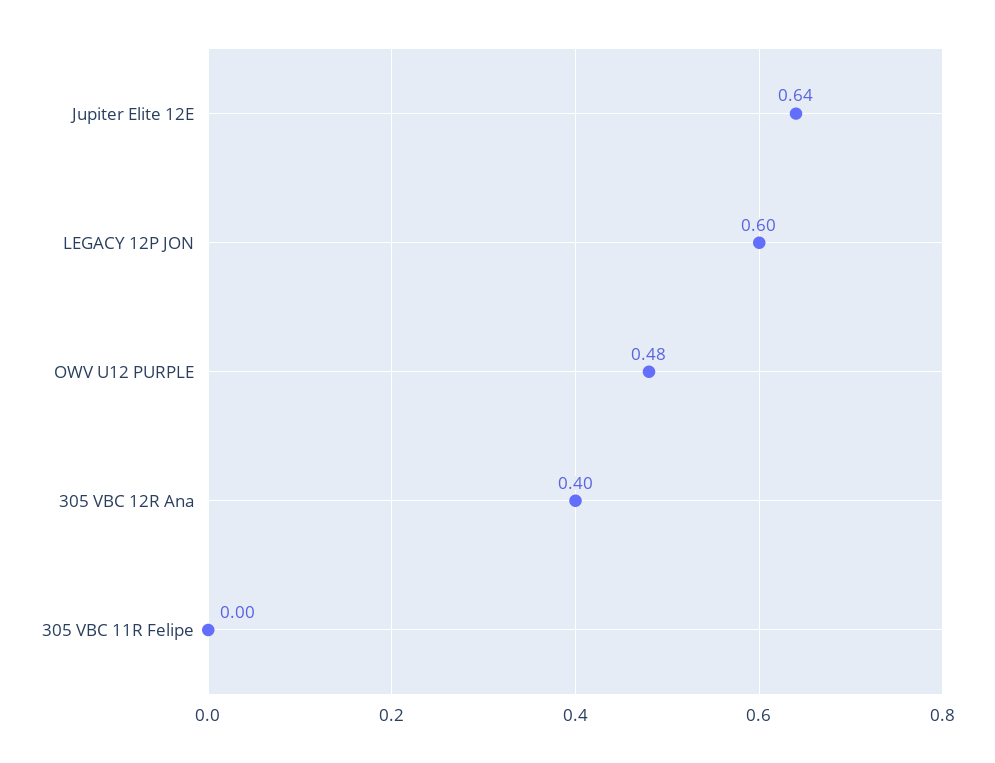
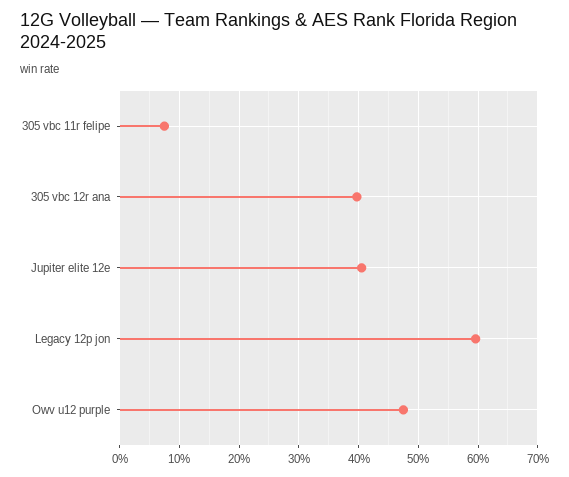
Jupiter Elite 12E: 0.64 -> 0.4
305 VBC 11R Felipe: 0 -> 0.08

